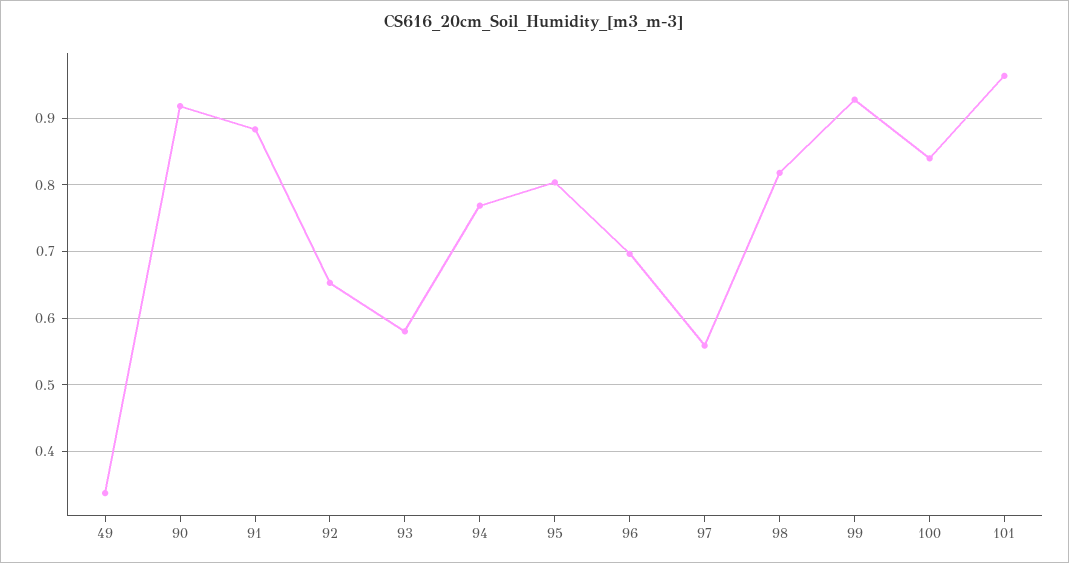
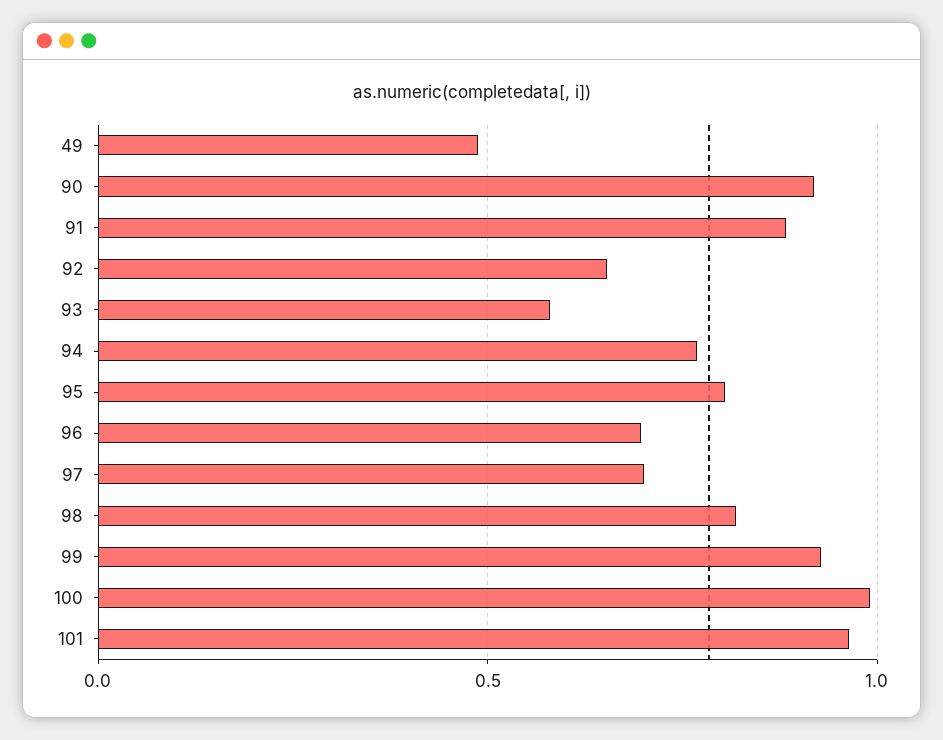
49: 0.34 -> 0.5
97: 0.56 -> 0.7
100: 0.84 -> 1

